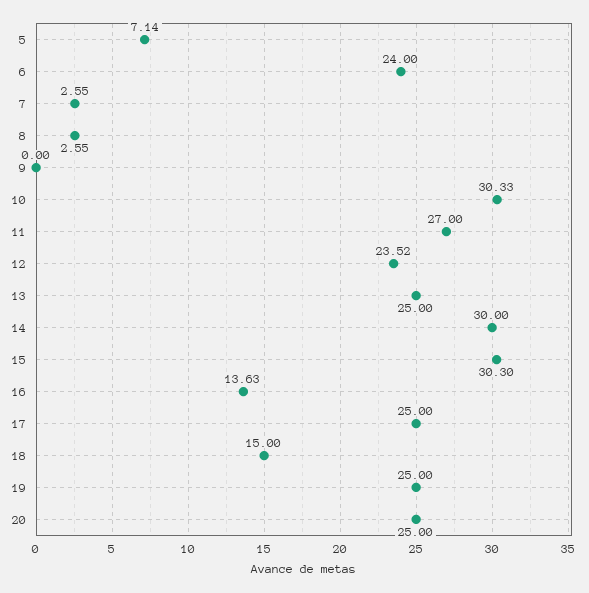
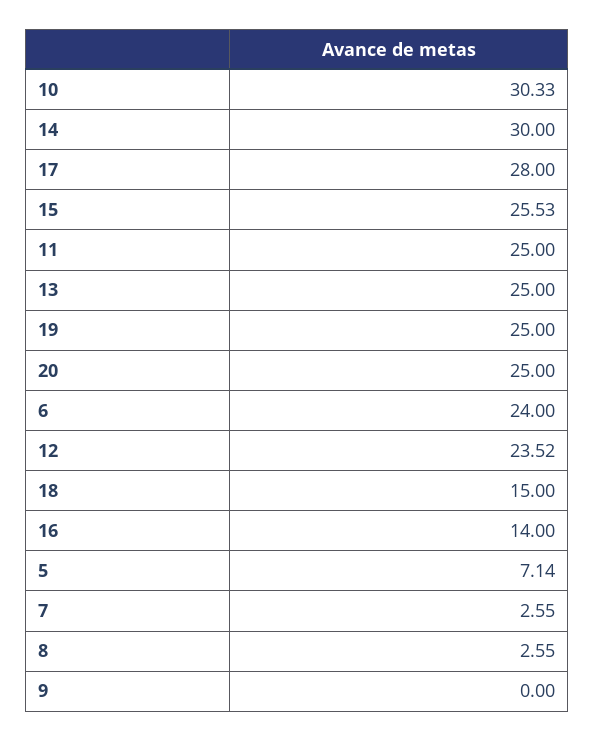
11: 27 -> 25
15: 30.3 -> 25.53
16: 13.63 -> 14
17: 25 -> 28

